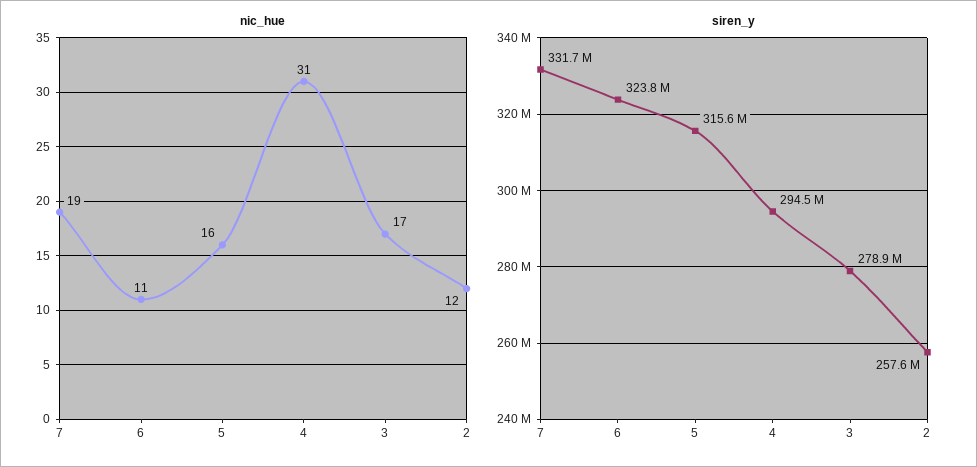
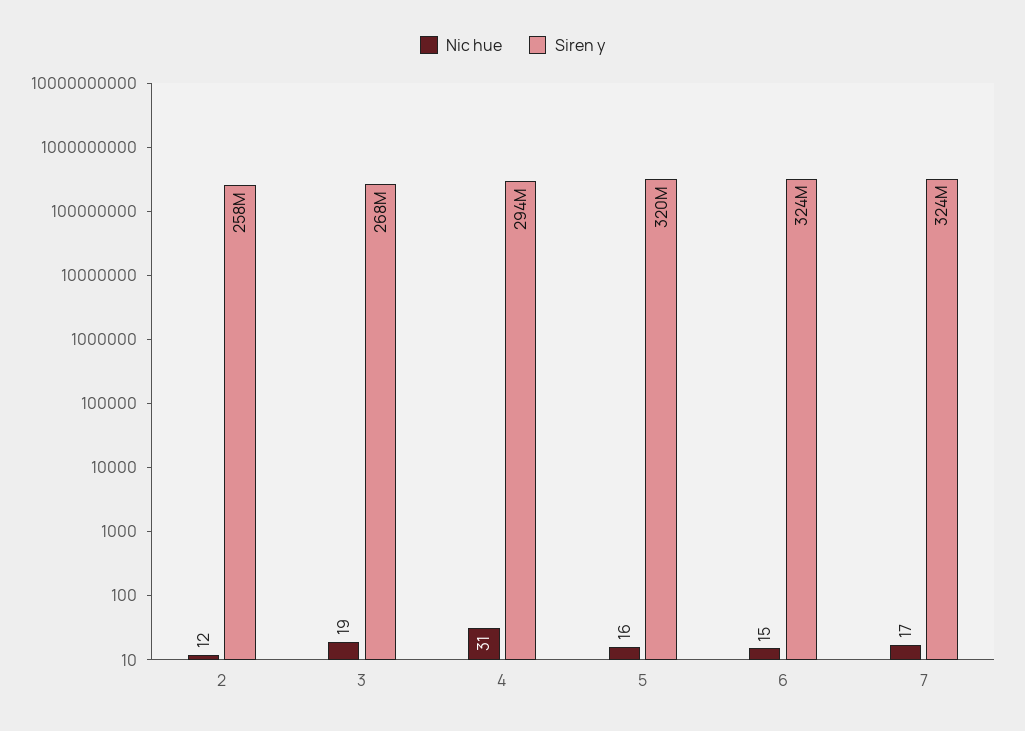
nic_hue, 7: 19 -> 17
nic_hue, 6: 11 -> 15
nic_hue, 3: 17 -> 19
siren_y, 7: 331700000 -> 324000000
siren_y, 5: 315600000 -> 320000000
siren_y, 3: 278900000 -> 268000000

